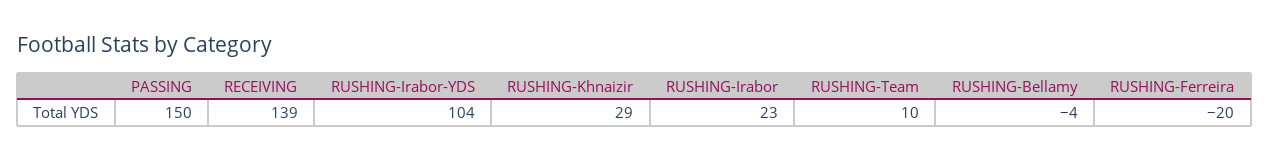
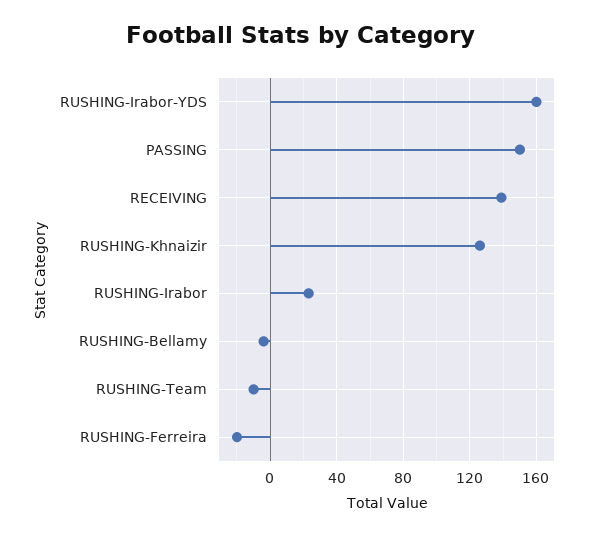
RUSHING-Irabor-YDS: 104 -> 160
RUSHING-Khnaizir: 29 -> 125
RUSHING-Team: 10 -> -10

